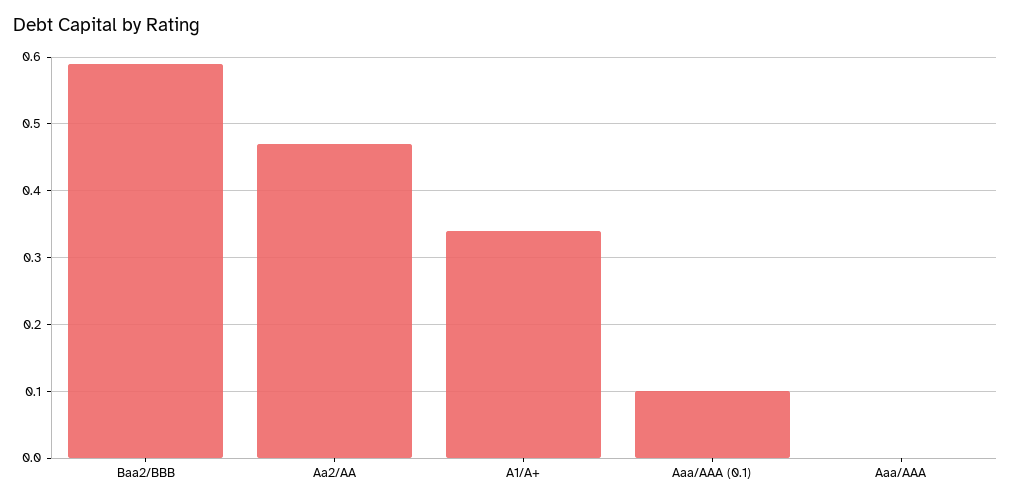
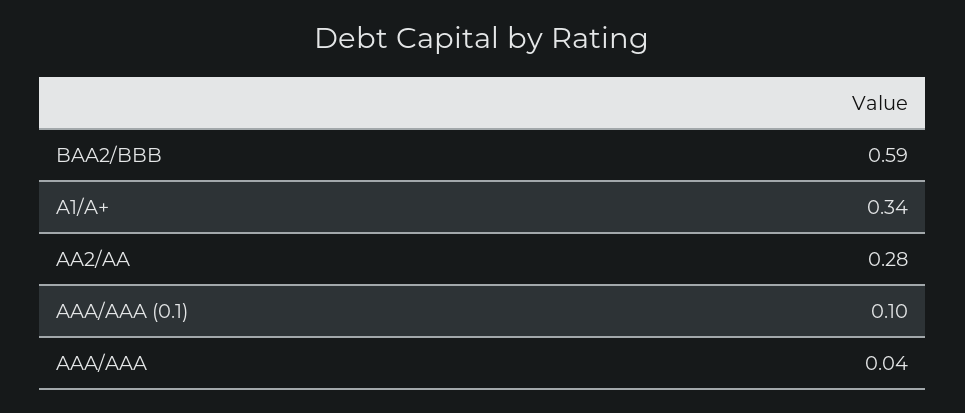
Aa2/AA: 0.47 -> 0.28
Aaa/AAA: 0 -> 0.04

